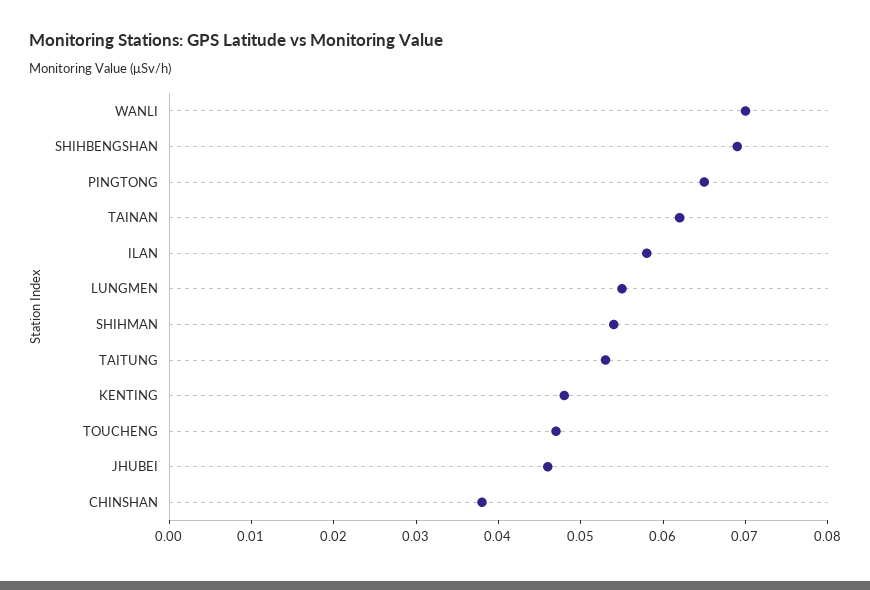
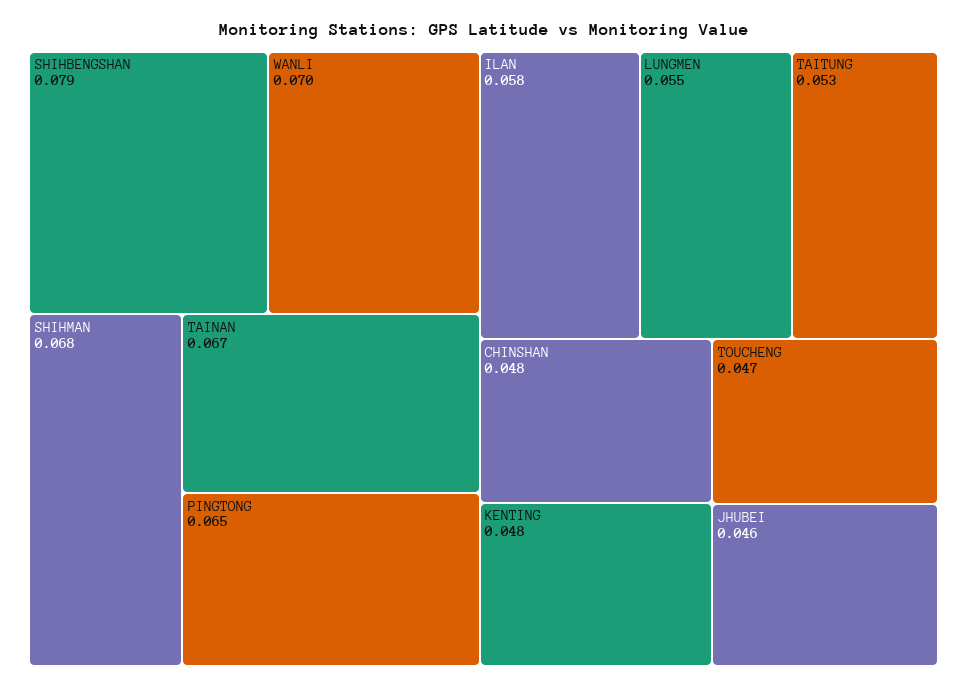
SHIHBENGSHAN: 0.069 -> 0.079
TAINAN: 0.062 -> 0.067
SHIHMAN: 0.054 -> 0.068
CHINSHAN: 0.038 -> 0.048

